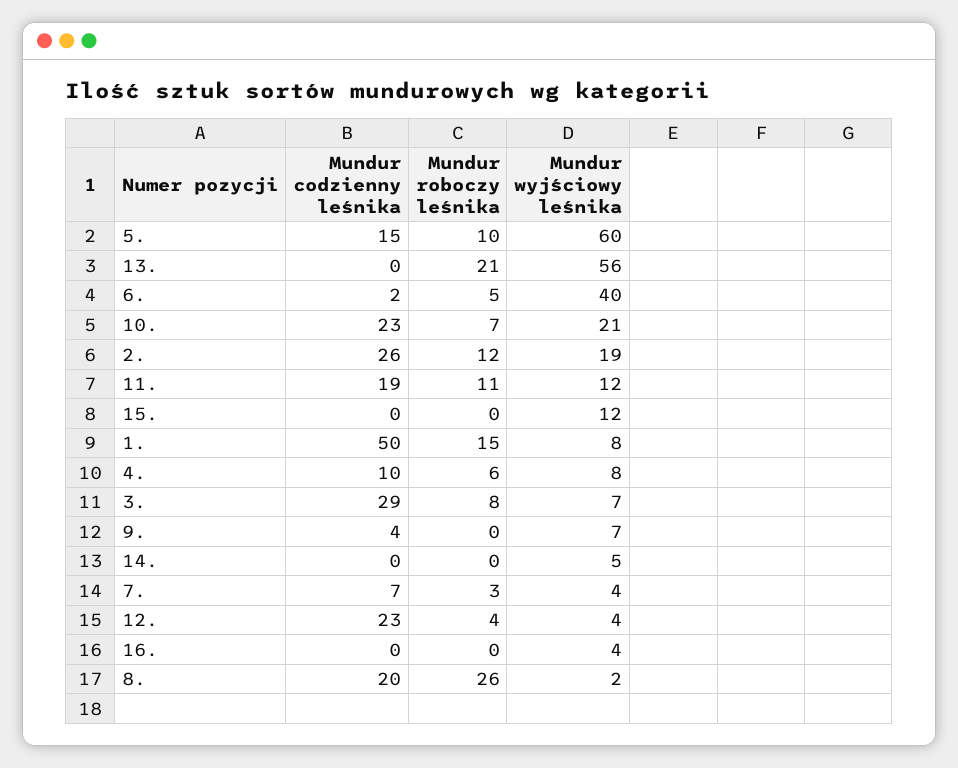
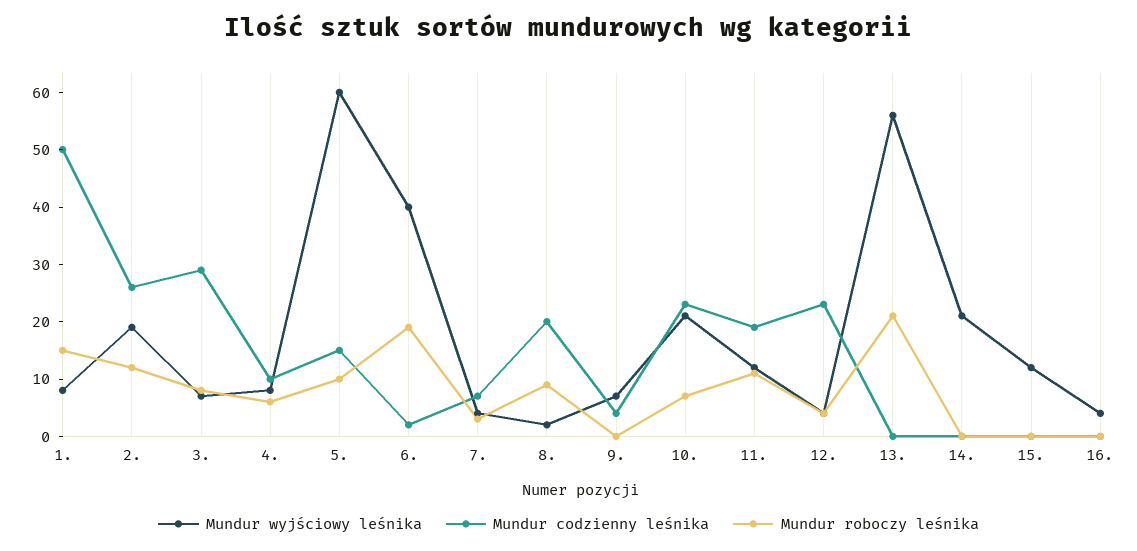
Mundur roboczy leśnika, 6.: 5 -> 20
Mundur wyjściowy leśnika, 14.: 5 -> 20
Mundur roboczy leśnika, 8.: 26 -> 10

